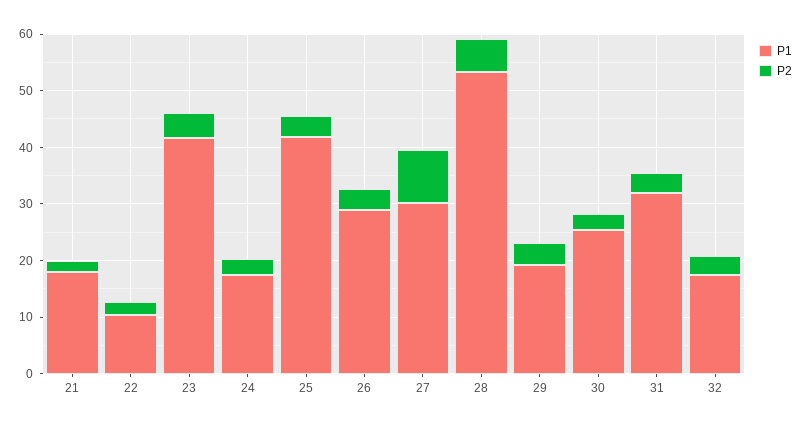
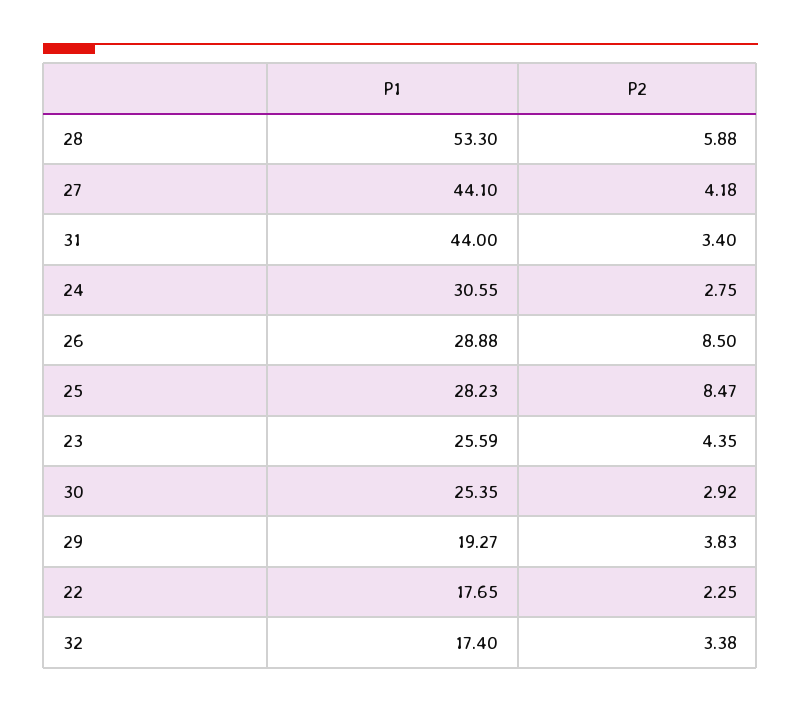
P1, 21: 18 -> none
P2, 21: 2 -> none
P1, 22: 10 -> 17.65
P1, 23: 42 -> 25.59
P1, 24: 18 -> 30.55
P1, 25: 42 -> 28.23
P2, 25: 4 -> 8.47
P2, 26: 4 -> 8.5
P1, 27: 30 -> 44.1
P2, 27: 10 -> 4.18
P1, 31: 32 -> 44

